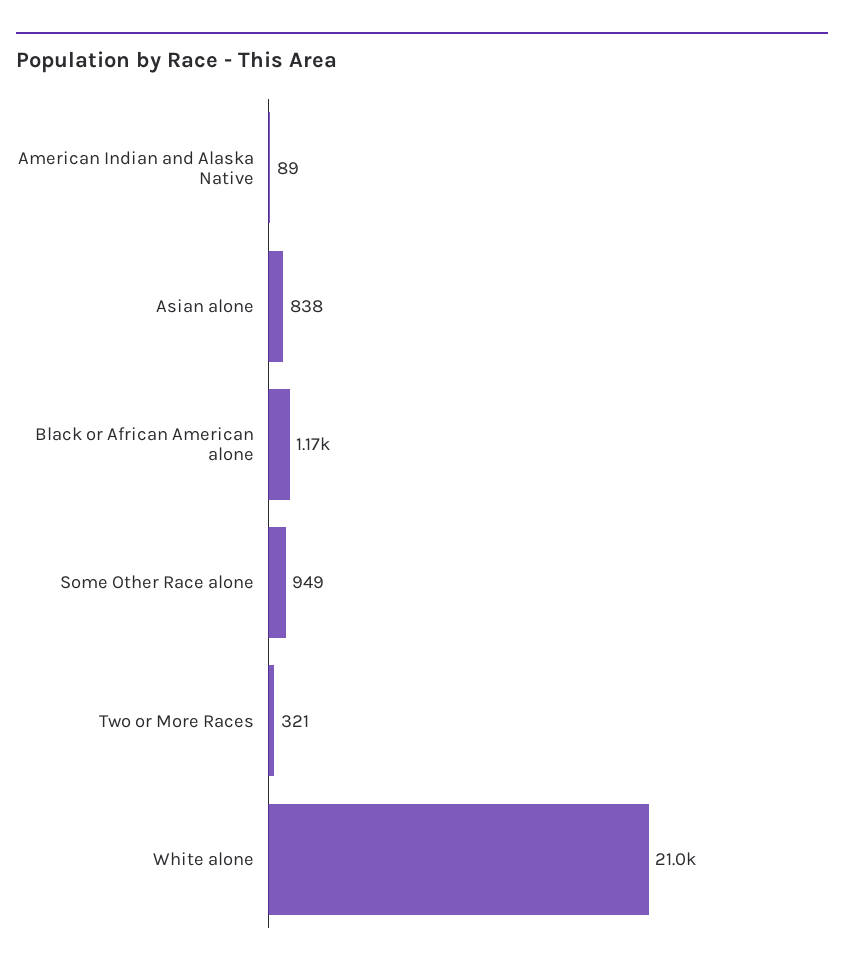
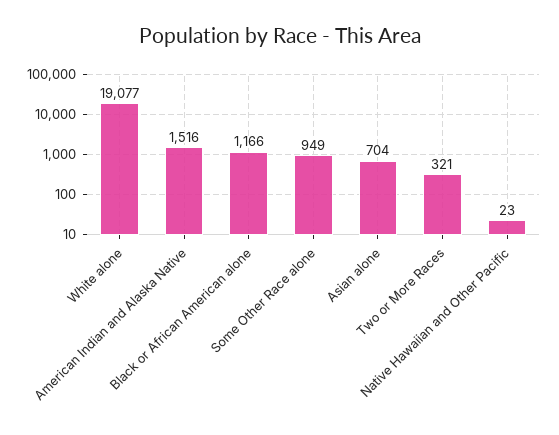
American Indian and Alaska Native: 89 -> 1516
Asian alone: 838 -> 704
White alone: 21000 -> 19077
Native Hawaiian and Other Pacific: none -> 23

